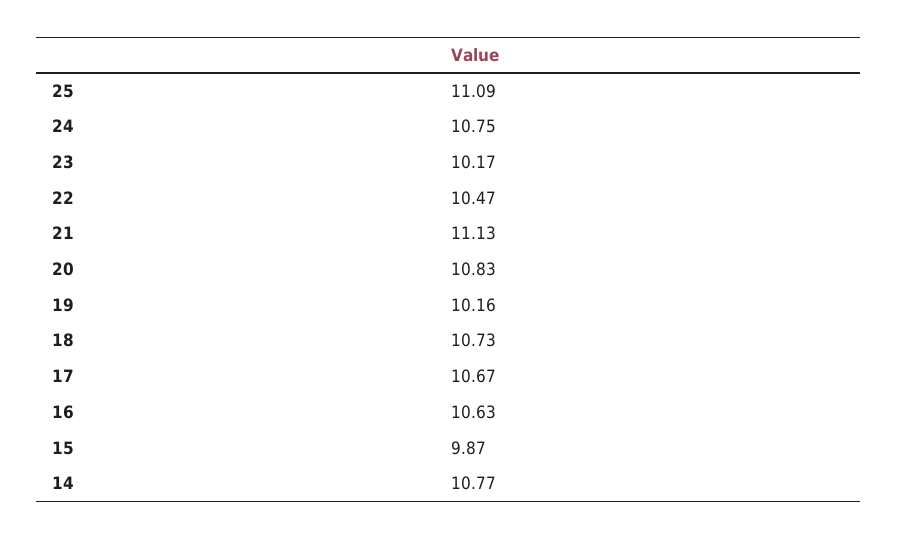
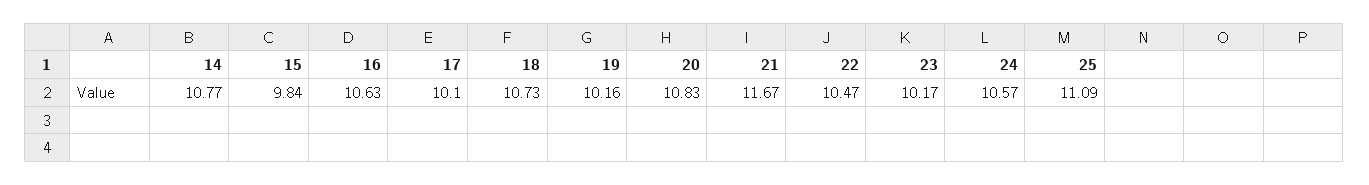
24: 10.75 -> 10.57
21: 11.13 -> 11.67
17: 10.67 -> 10.1
15: 9.87 -> 9.84

